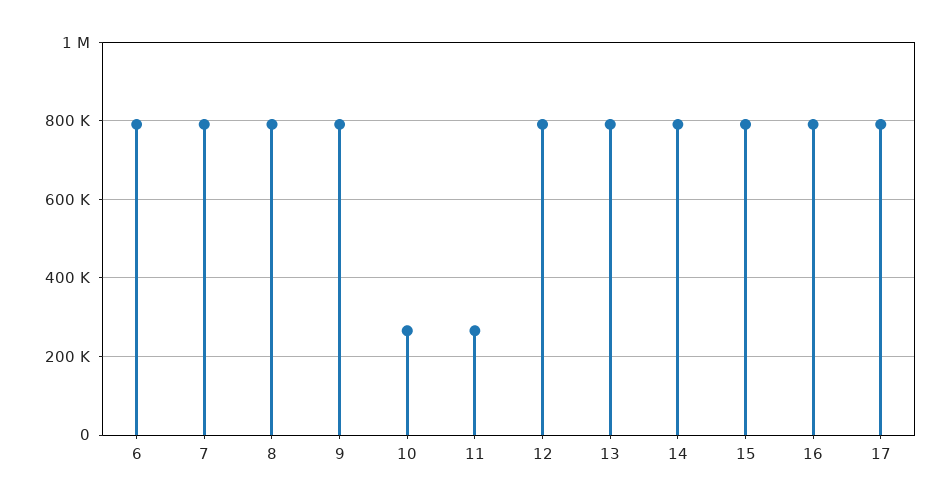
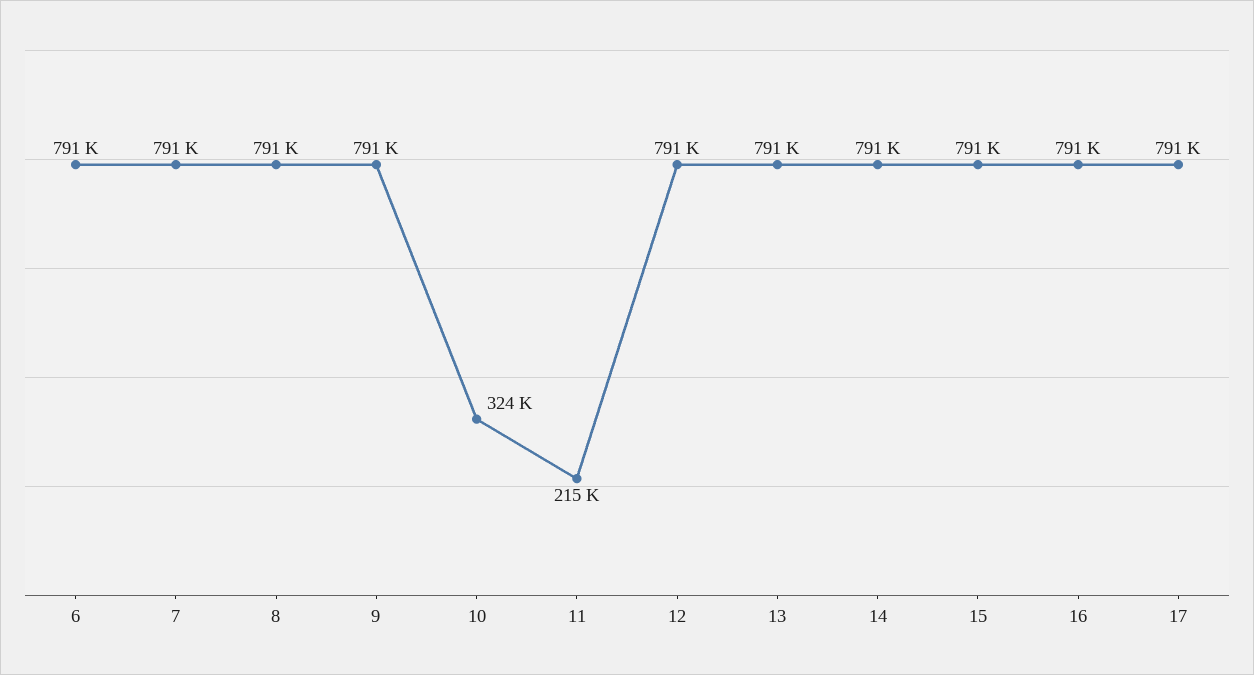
10: 260000 -> 324000
11: 260000 -> 215000

